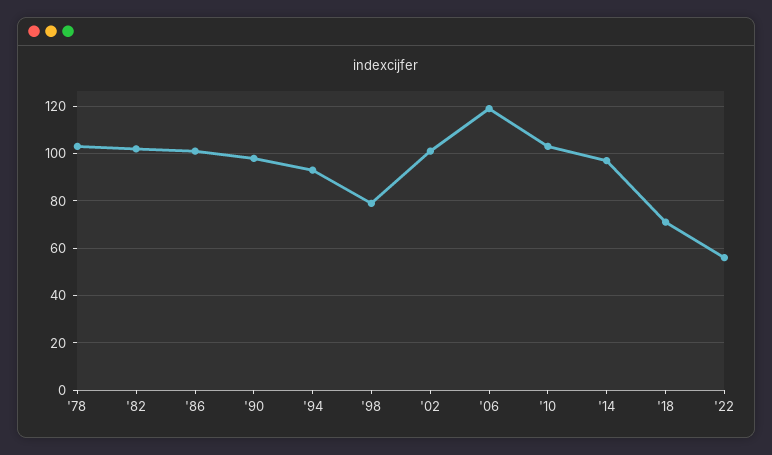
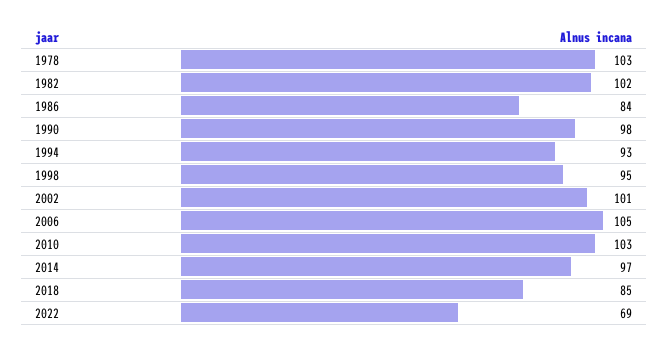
'86: 100 -> 84
'98: 80 -> 95
'06: 120 -> 105
'18: 70 -> 85
'22: 55 -> 69

